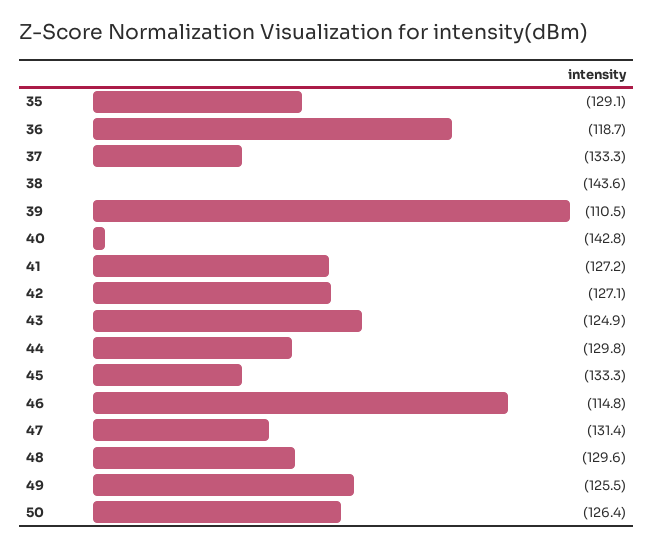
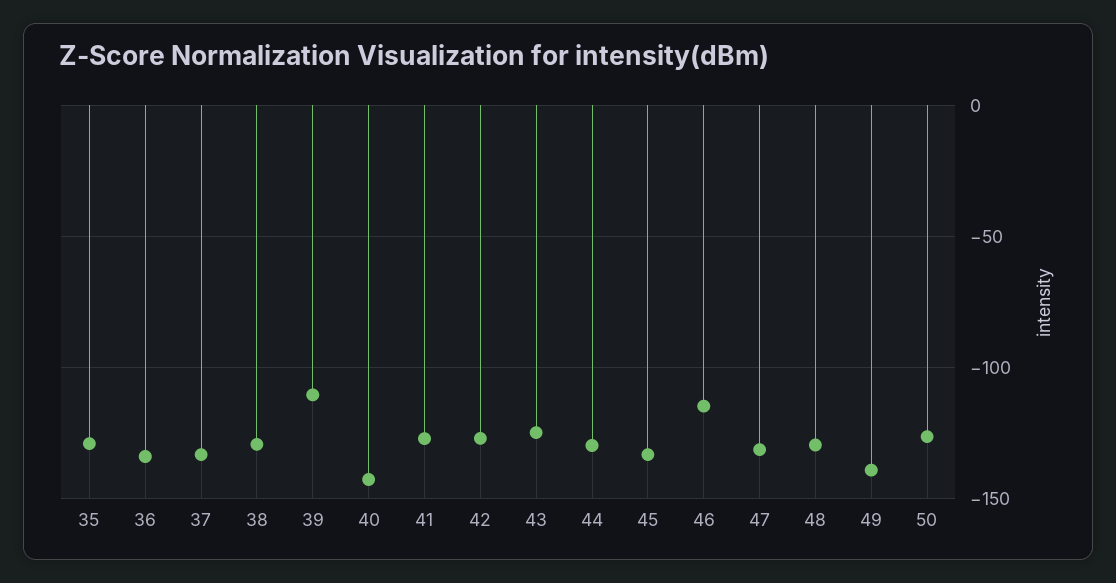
36: -118.7 -> -135
38: -143.6 -> -130
49: -125.5 -> -140

